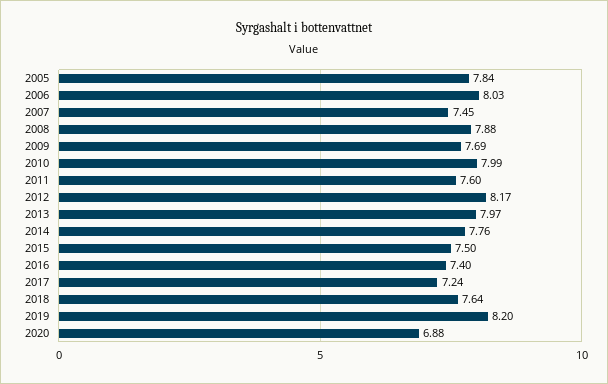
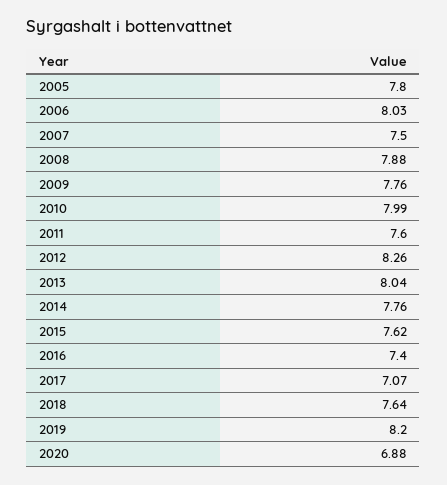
2005: 7.84 -> 7.8
2007: 7.45 -> 7.5
2009: 7.69 -> 7.76
2012: 8.17 -> 8.26
2013: 7.97 -> 8.04
2015: 7.5 -> 7.62
2017: 7.24 -> 7.07

